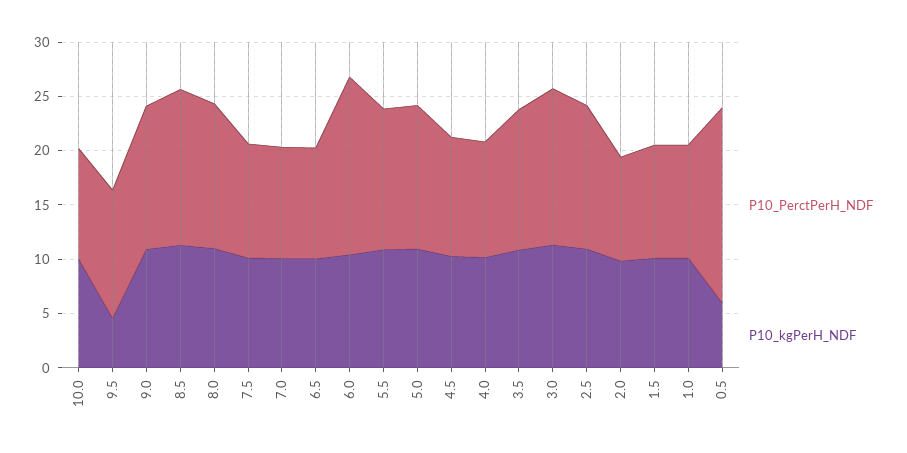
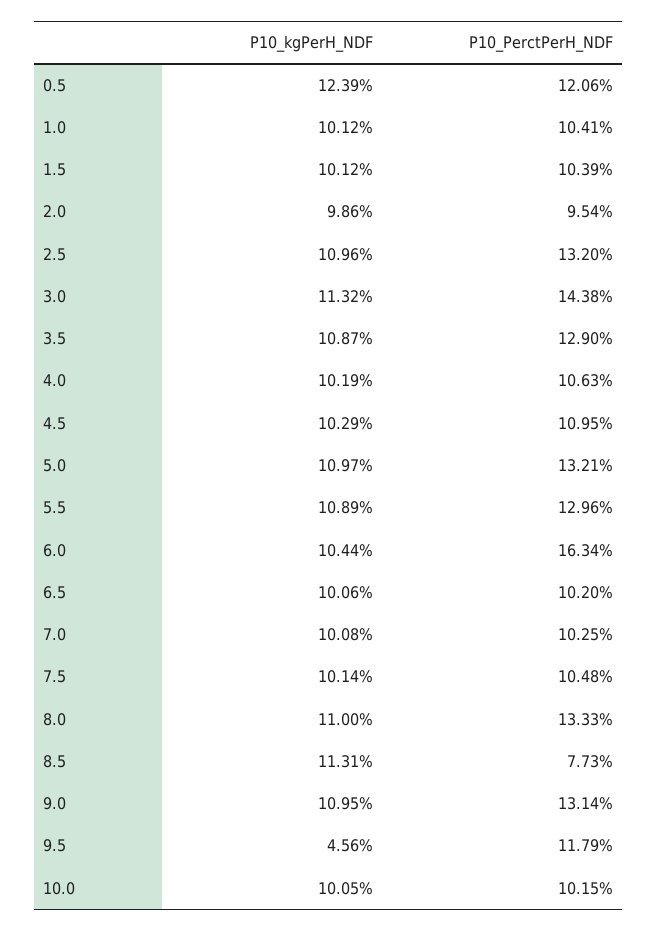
P10_PerctPerH_NDF, 8.5: 14 -> 7.73
P10_PerctPerH_NDF, 0.5: 18 -> 12.06
P10_kgPerH_NDF, 0.5: 6 -> 12.39

